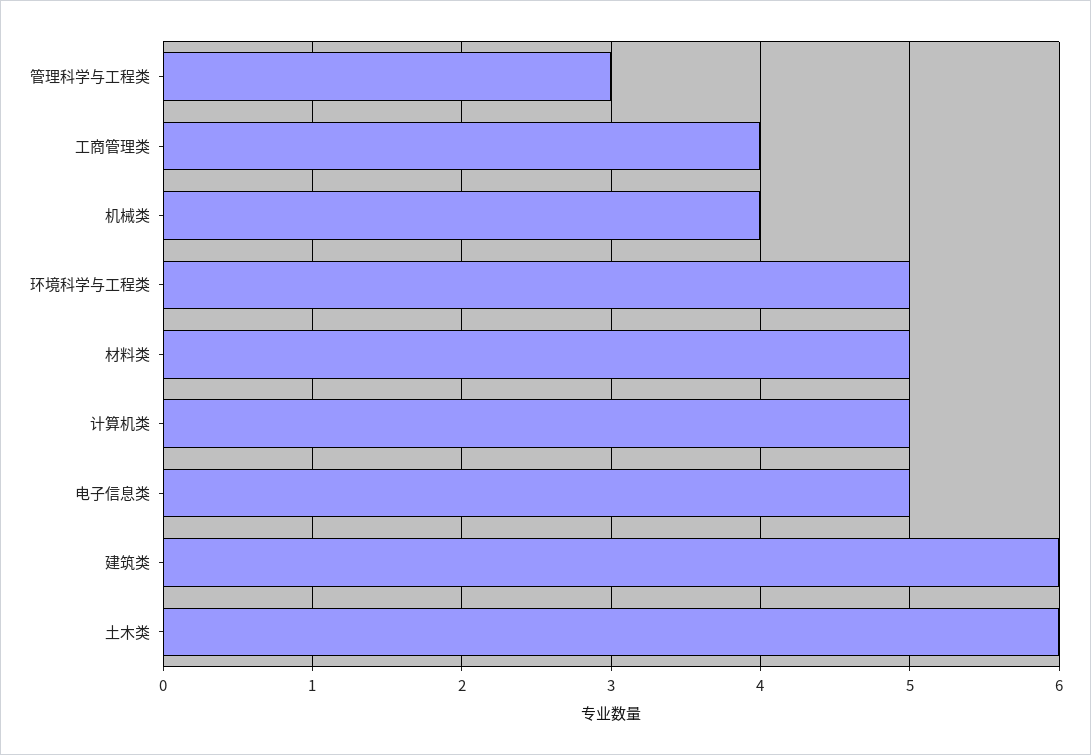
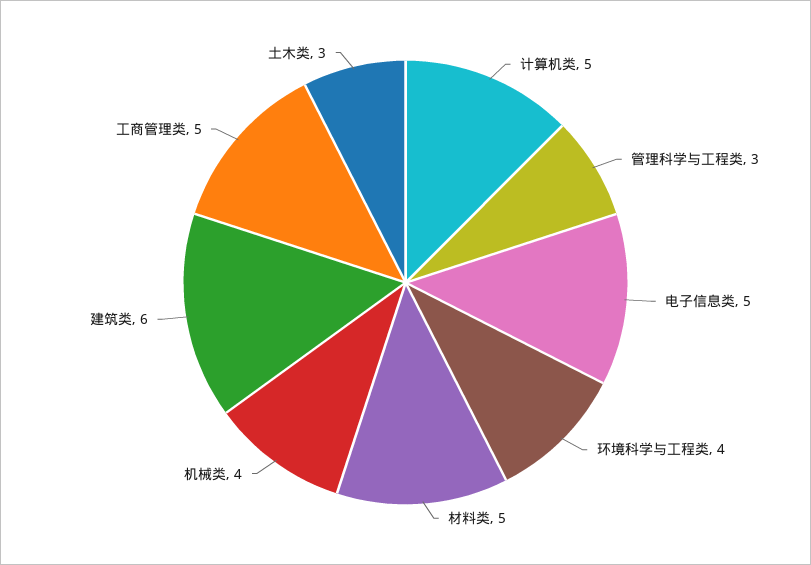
工商管理类: 4 -> 5
环境科学与工程类: 5 -> 4
土木类: 6 -> 3

